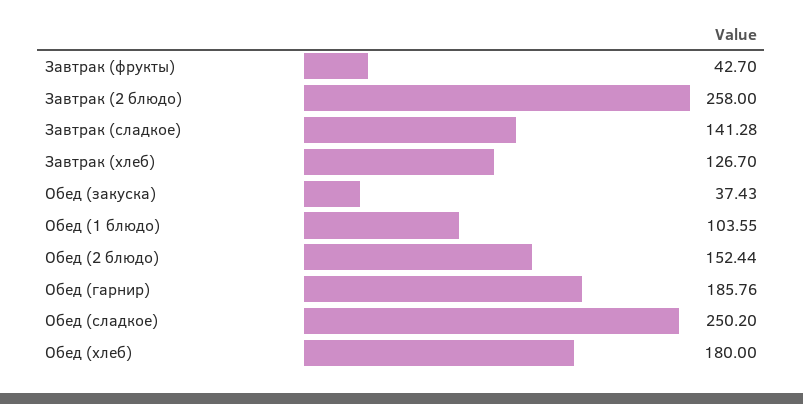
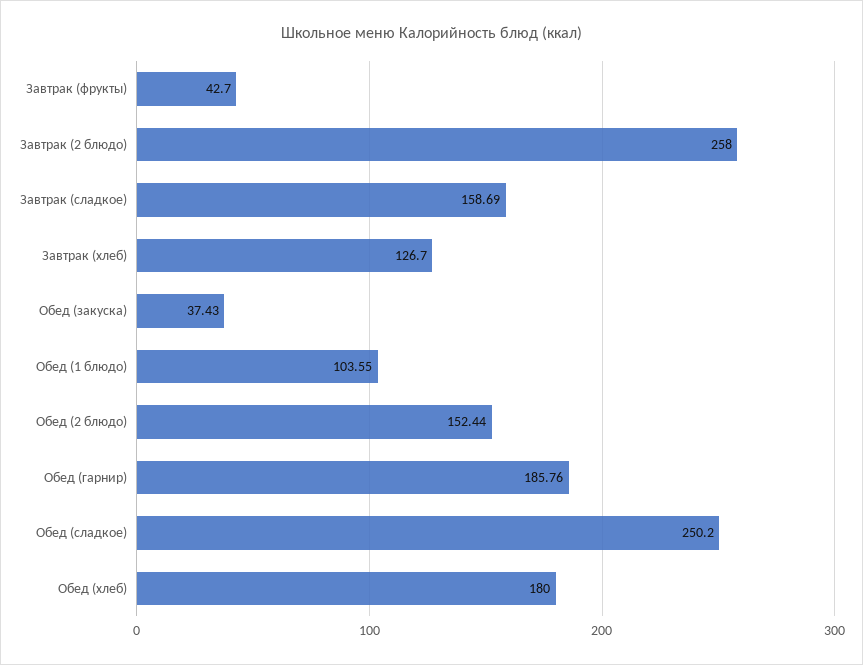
Завтрак (сладкое): 141.28 -> 158.69

